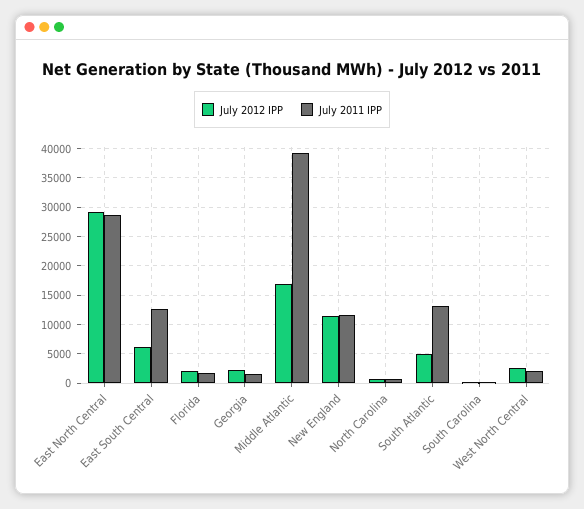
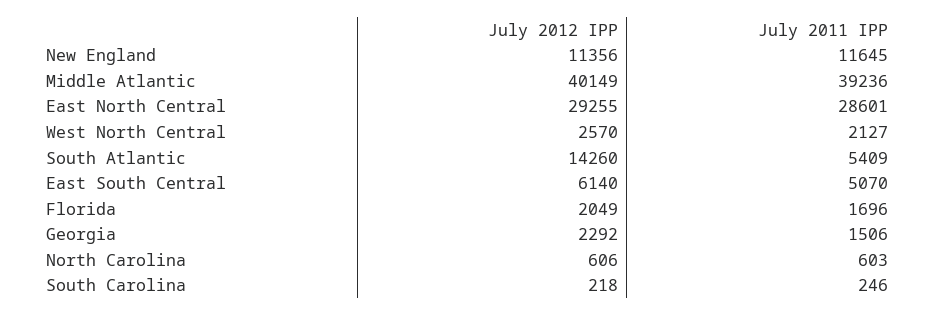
July 2011 IPP, East South Central: 12500 -> 5070
July 2012 IPP, Middle Atlantic: 17500 -> 40149
July 2012 IPP, South Atlantic: 5000 -> 14260
July 2011 IPP, South Atlantic: 12500 -> 5409

